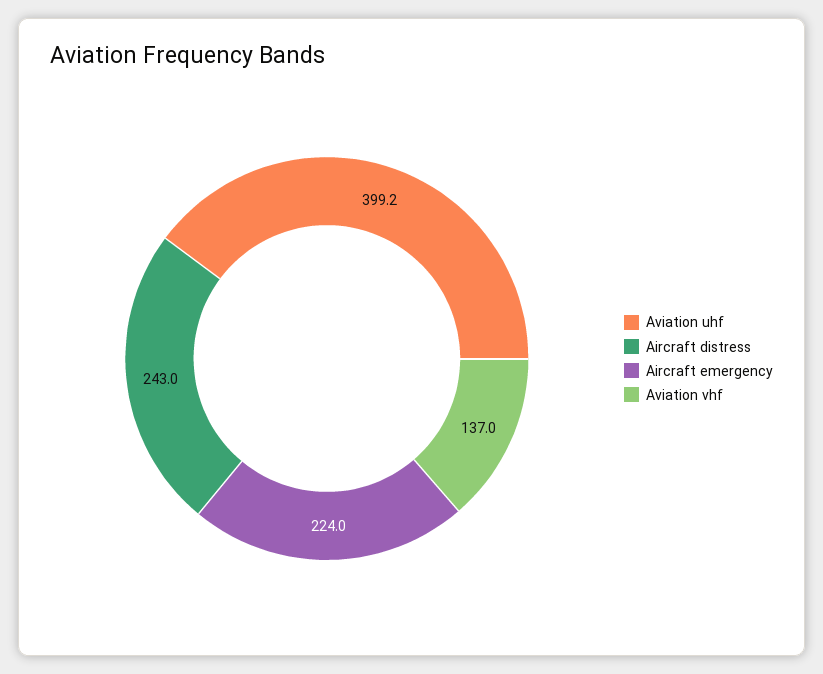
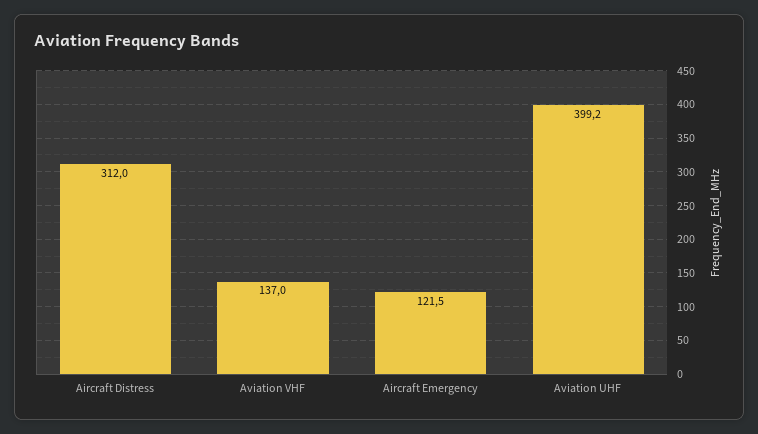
Aircraft distress: 243 -> 312
Aircraft emergency: 224 -> 121.5

